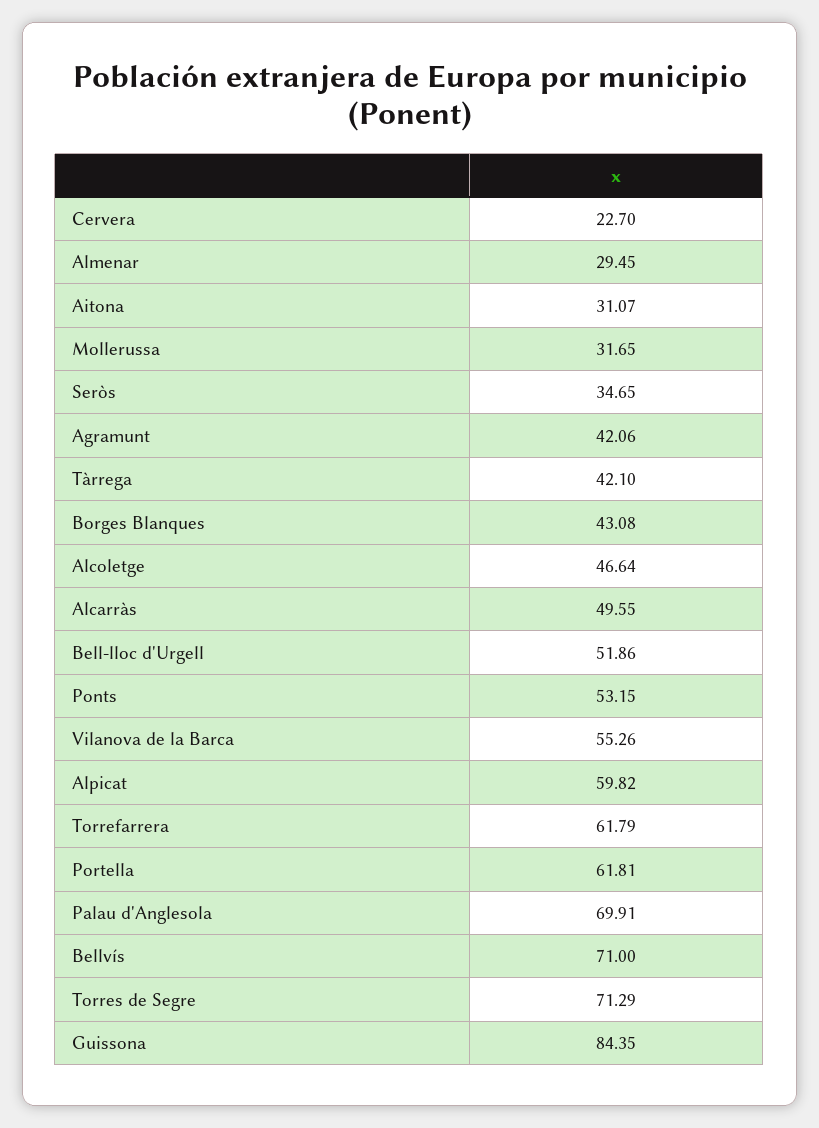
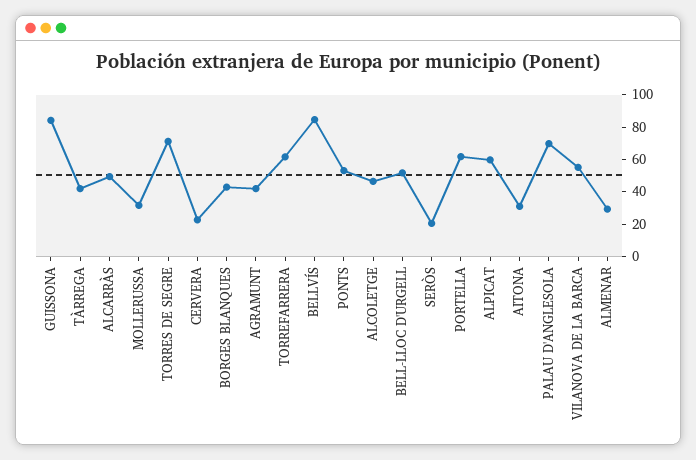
Seròs: 34.65 -> 20
Bellvís: 71 -> 85

